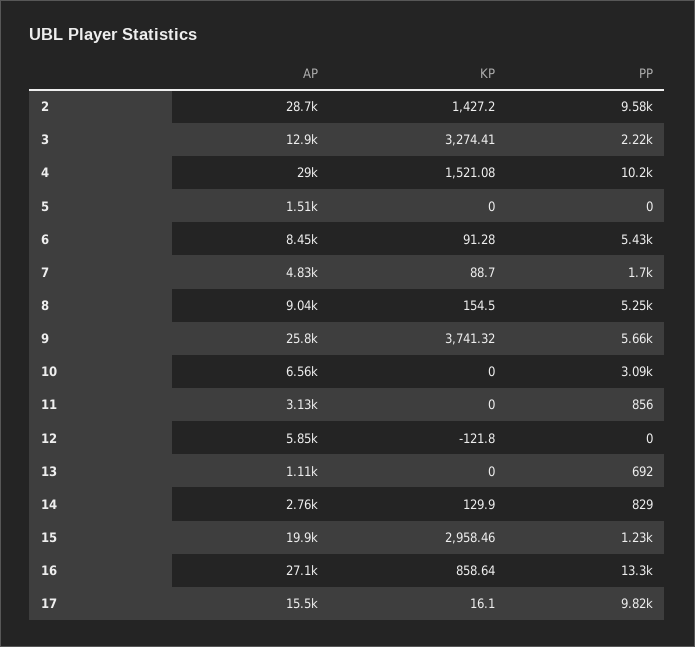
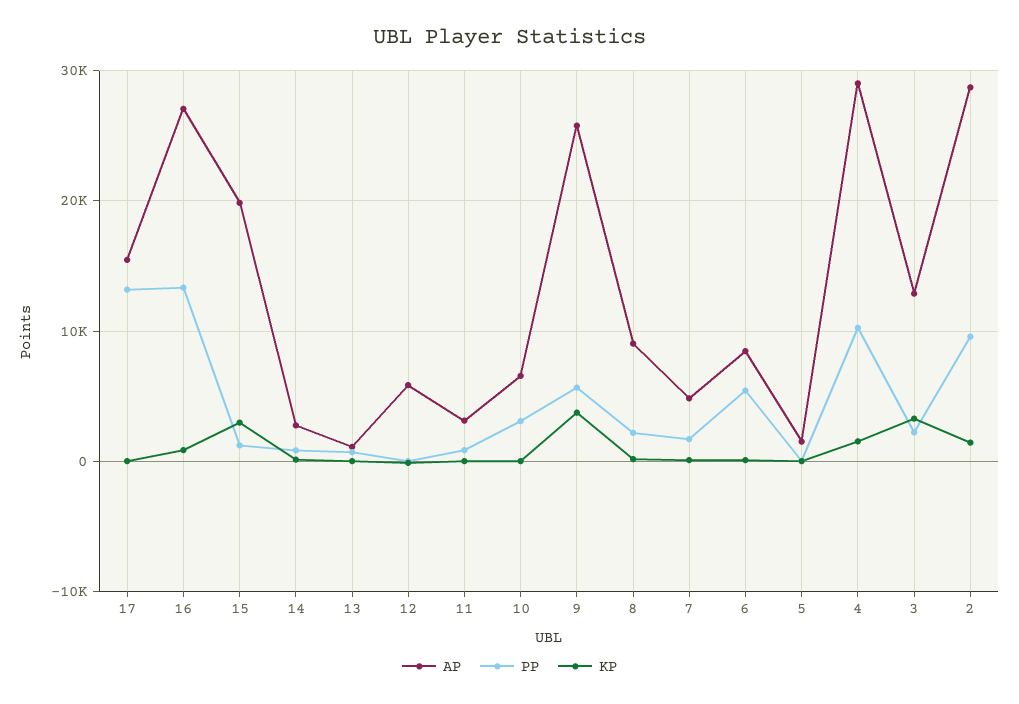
PP, 8: 5250 -> 2000
PP, 17: 9820 -> 13000

